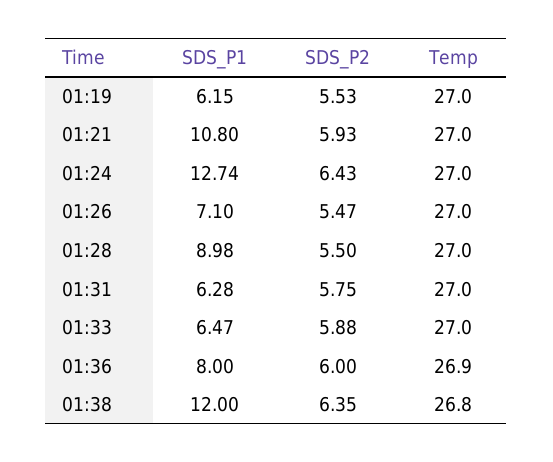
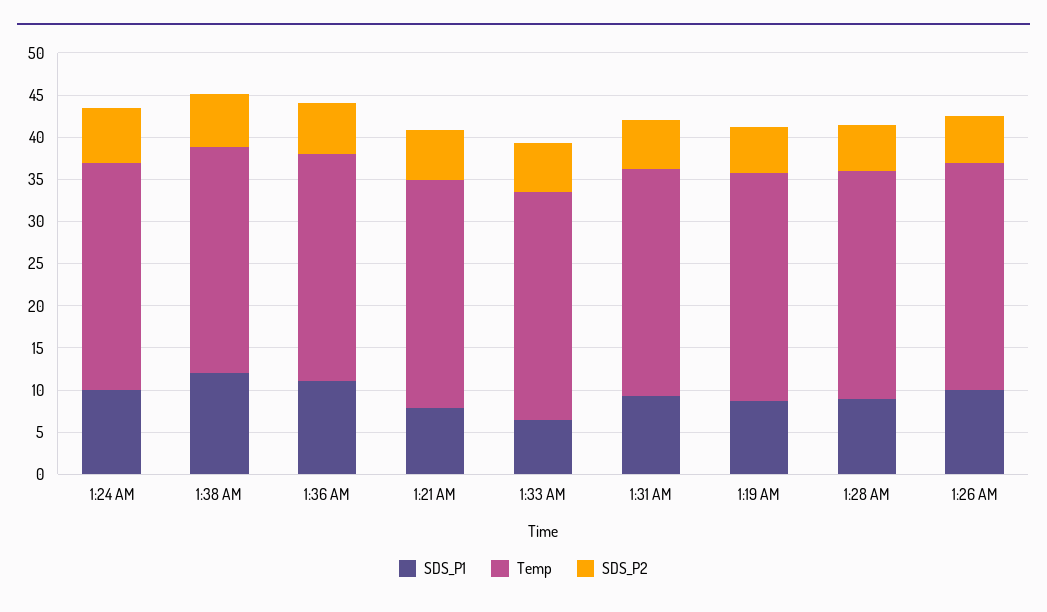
SDS_P1, 01:19: 6.15 -> 9
SDS_P1, 01:21: 10.8 -> 8
SDS_P1, 01:24: 12.74 -> 10
SDS_P1, 01:26: 7.1 -> 10
SDS_P1, 01:31: 6.28 -> 9
SDS_P1, 01:36: 8 -> 11

